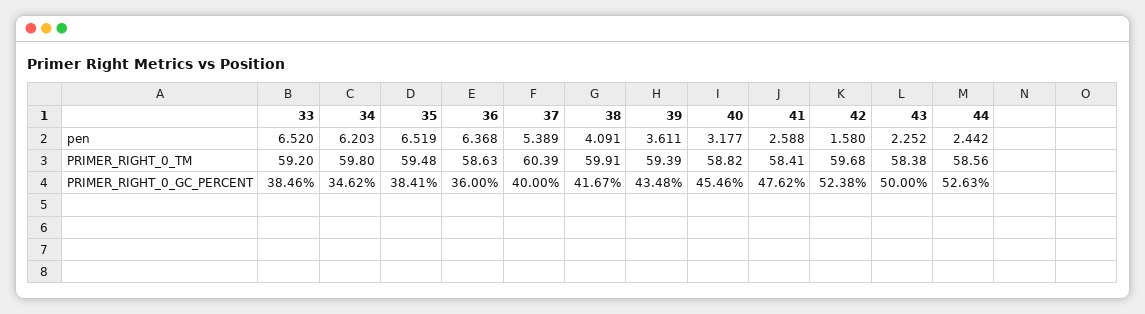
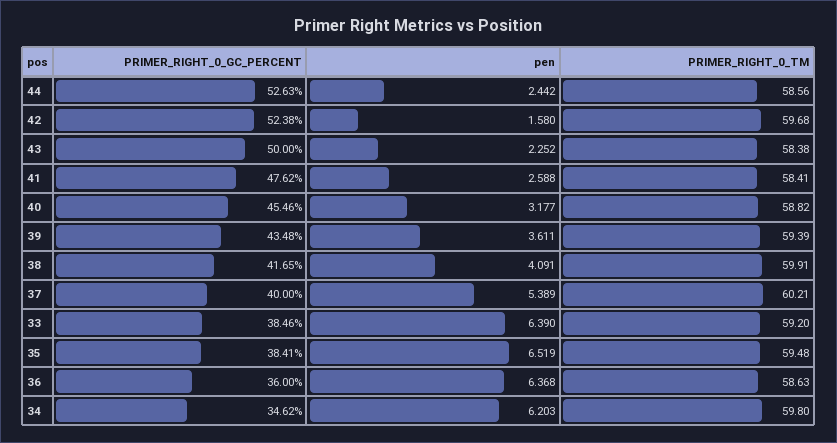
33, pen: 6.52 -> 6.39
37, PRIMER_RIGHT_0_TM: 60.39 -> 60.21
38, PRIMER_RIGHT_0_GC_PERCENT: 41.67 -> 41.65

